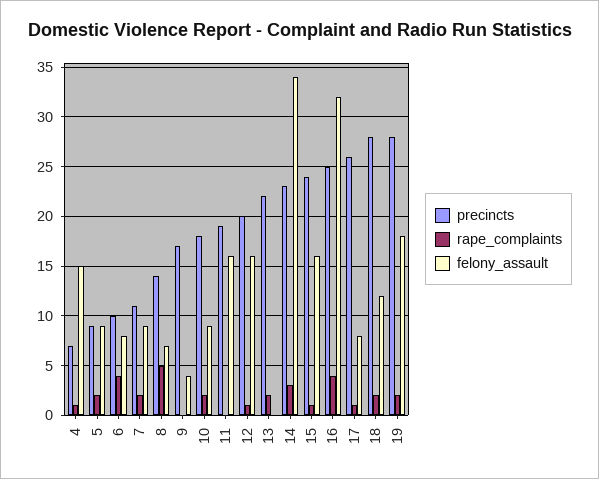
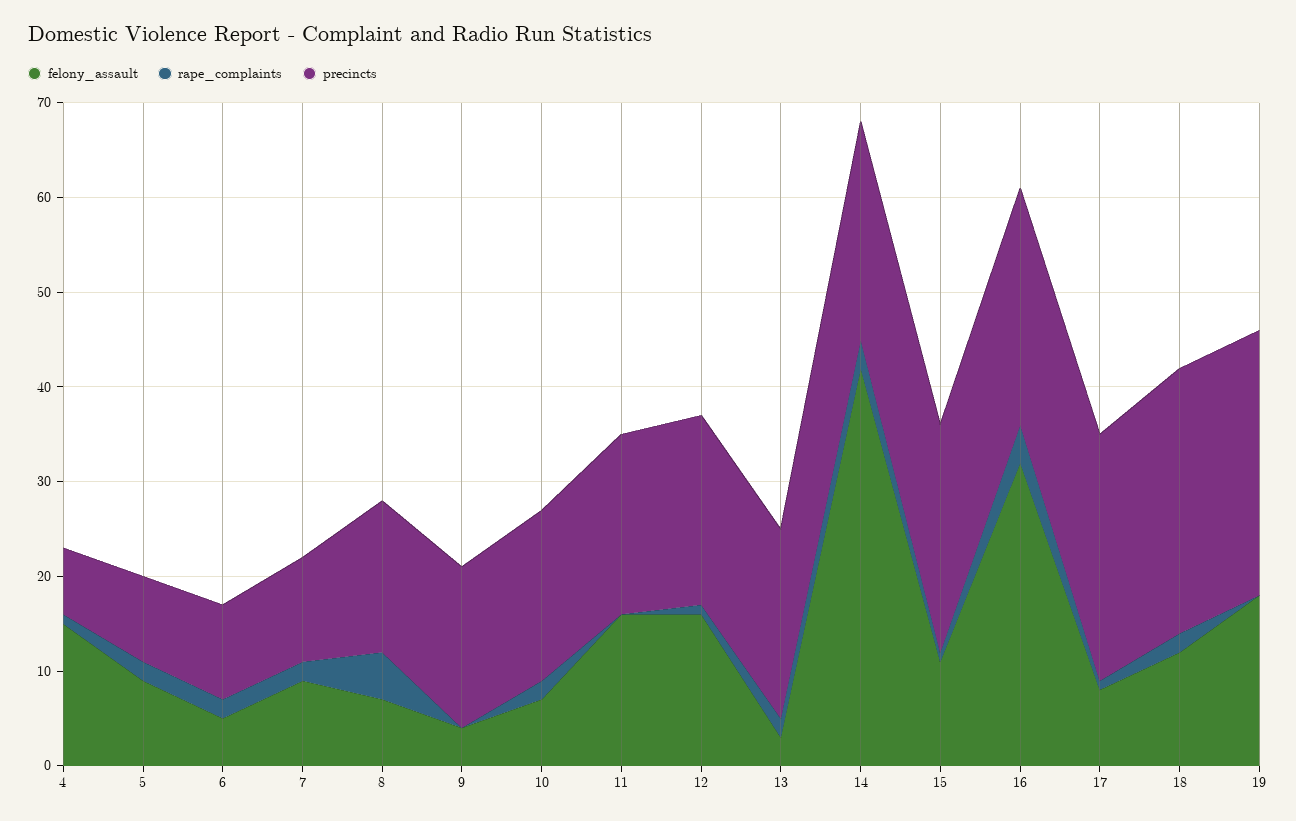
rape_complaints, 6: 4 -> 2
felony_assault, 6: 8 -> 5
precincts, 8: 14 -> 16
felony_assault, 10: 9 -> 7
precincts, 13: 22 -> 20
felony_assault, 13: 0 -> 3
felony_assault, 14: 34 -> 42
felony_assault, 15: 16 -> 11
rape_complaints, 19: 2 -> 0

